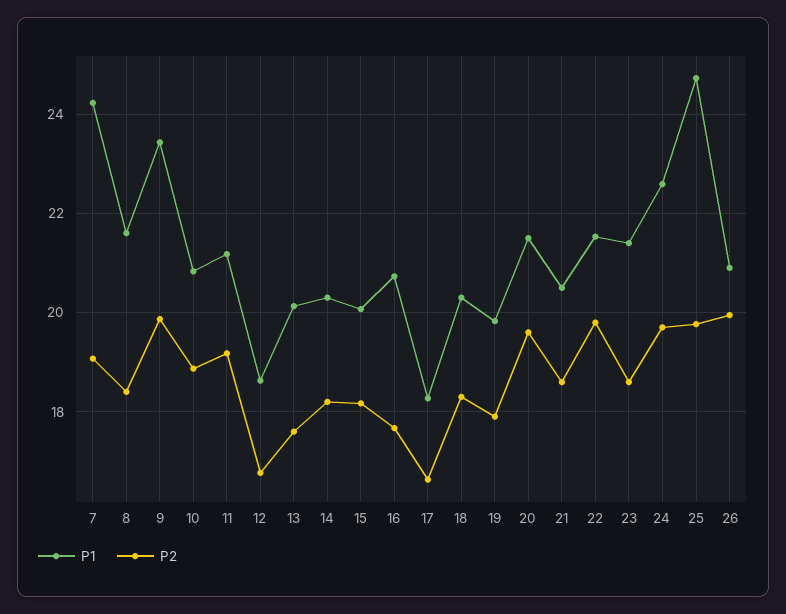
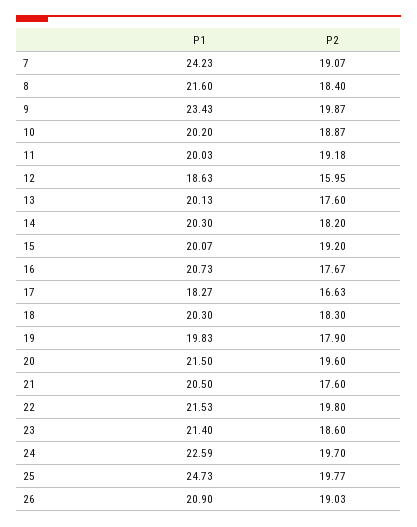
P1, 10: 20.8 -> 20.2
P1, 11: 21.2 -> 20.03
P2, 12: 16.8 -> 15.95
P2, 15: 18.2 -> 19.2
P2, 21: 18.6 -> 17.6
P2, 26: 20 -> 19.03

